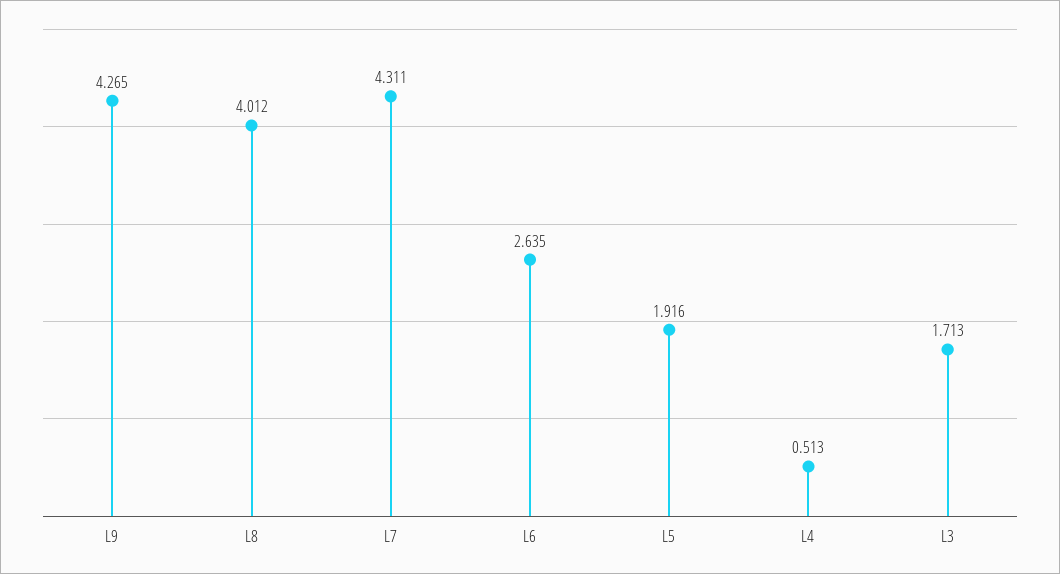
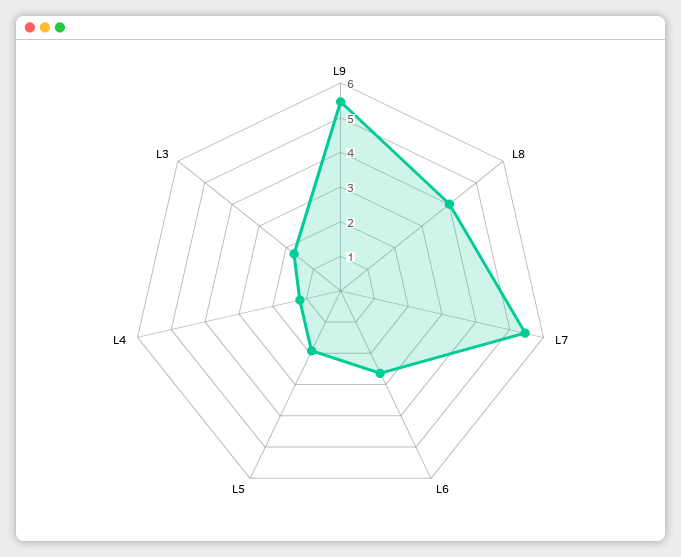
L9: 4.265 -> 5.5
L7: 4.311 -> 5.5
L4: 0.513 -> 1.25

